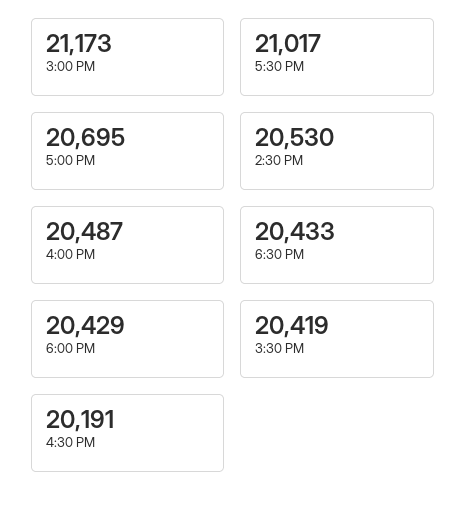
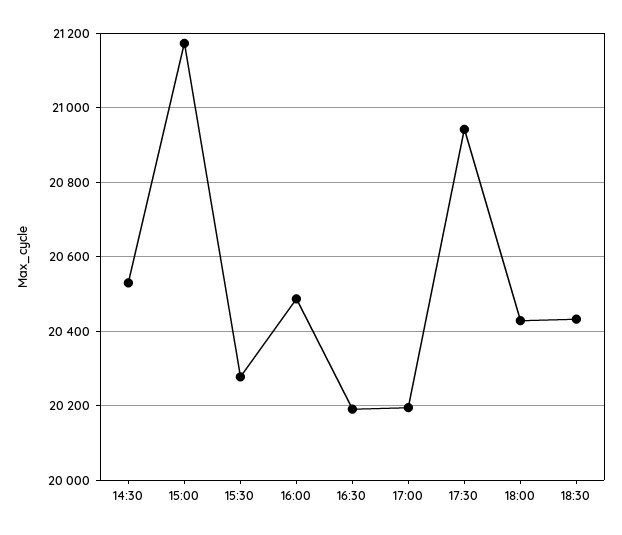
5:30 PM: 21017 -> 20940
5:00 PM: 20695 -> 20200
3:30 PM: 20419 -> 20280

